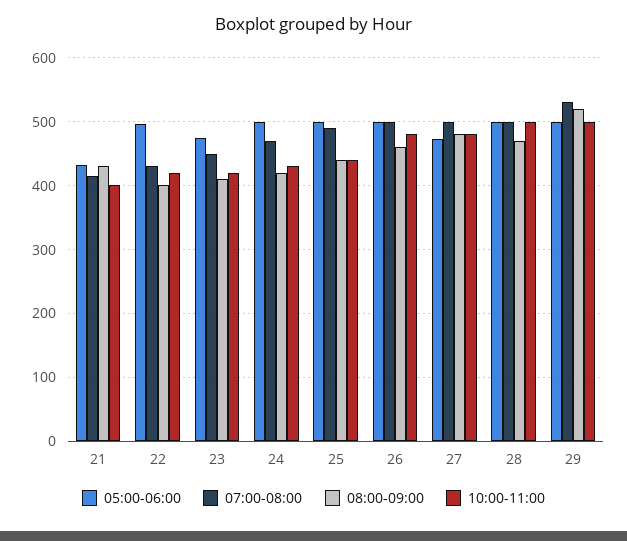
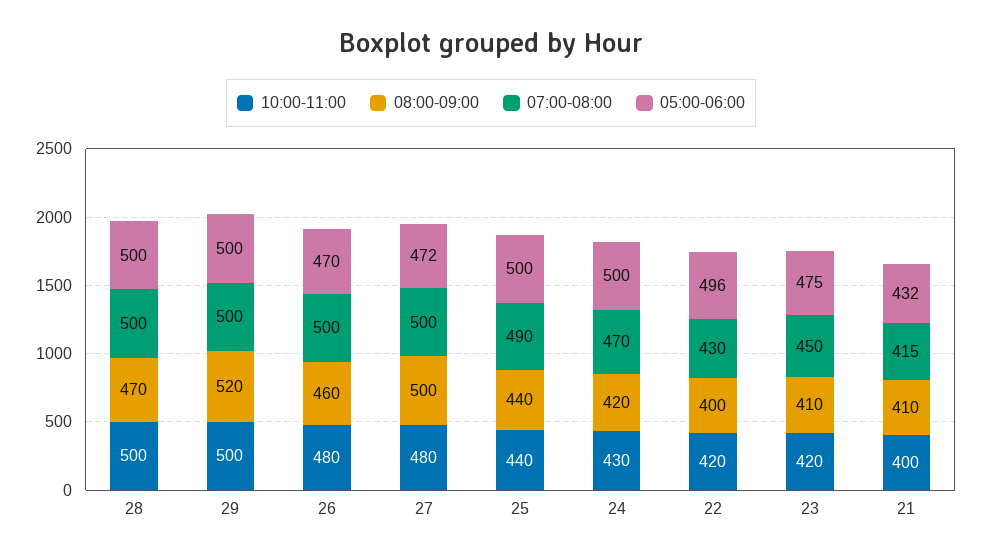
08:00-09:00, 21: 430 -> 410
05:00-06:00, 26: 500 -> 470
08:00-09:00, 27: 480 -> 500
07:00-08:00, 29: 530 -> 500

